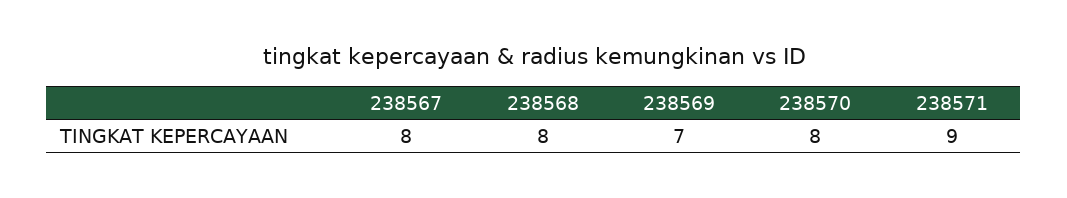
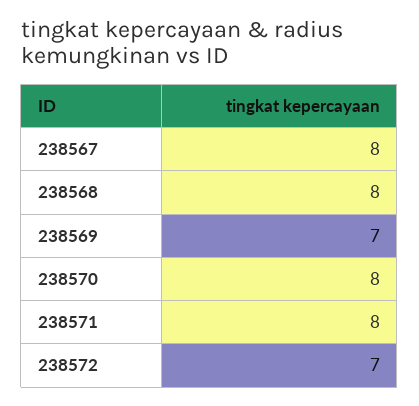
238571: 9 -> 8
238572: none -> 7

